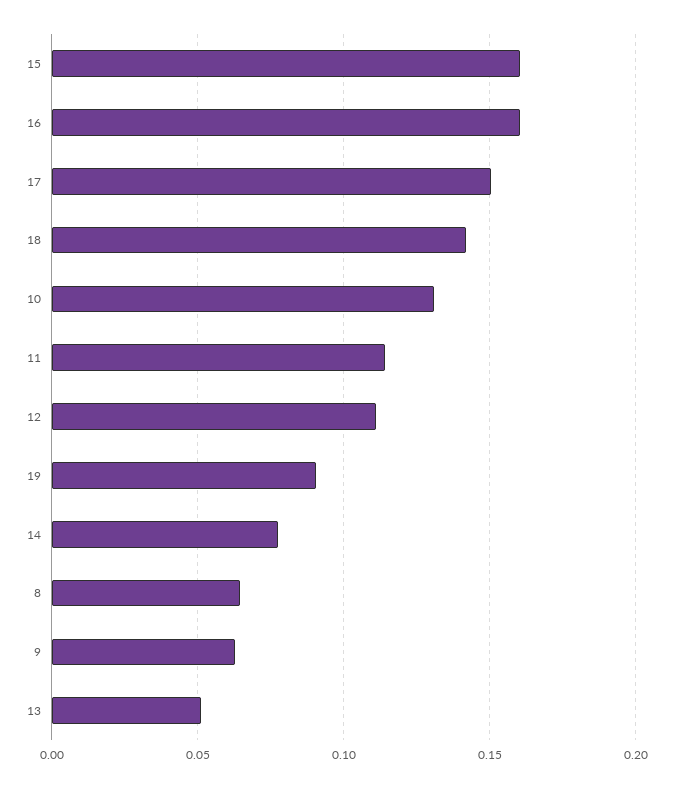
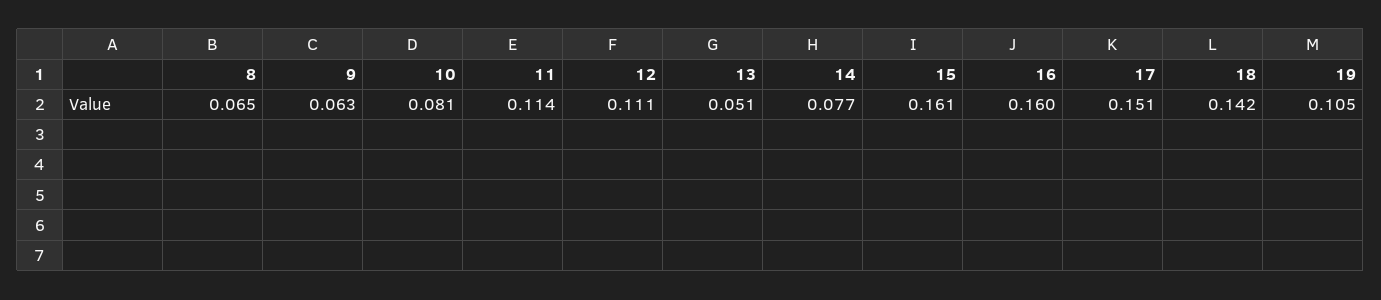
10: 0.13 -> 0.081
19: 0.09 -> 0.105

